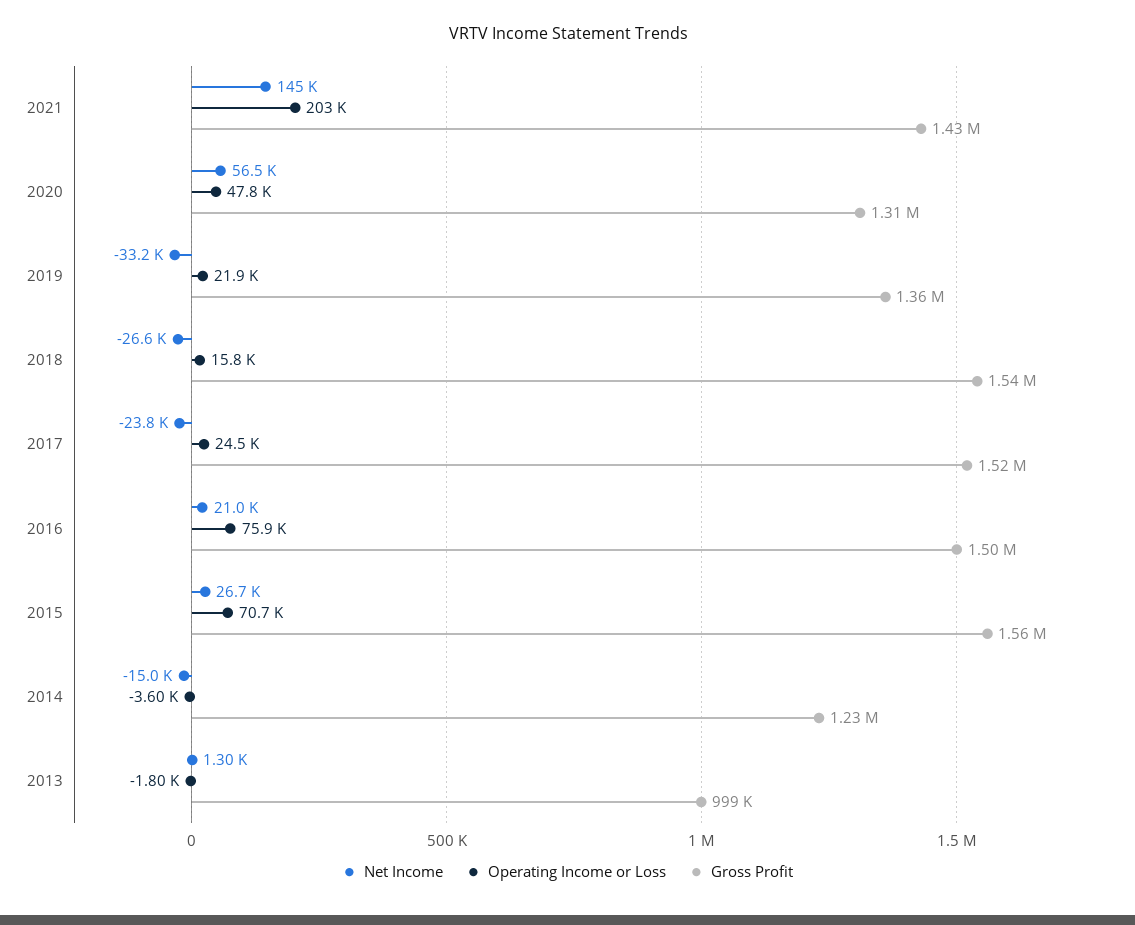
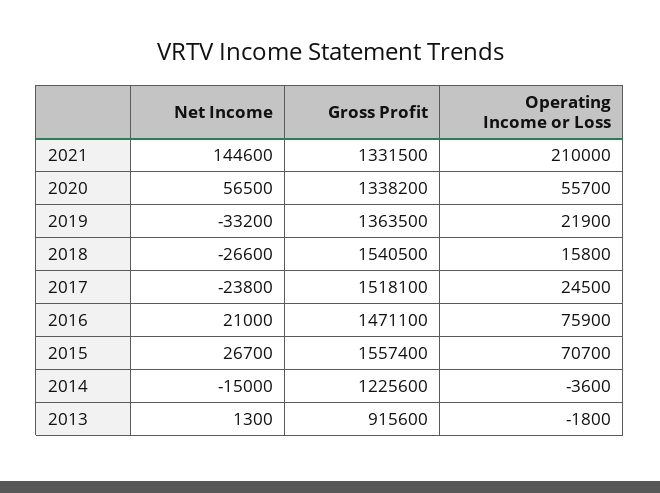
Operating Income or Loss, 2021: 203000 -> 210000
Gross Profit, 2021: 1430000 -> 1331500
Operating Income or Loss, 2020: 47800 -> 55700
Gross Profit, 2020: 1310000 -> 1338200
Gross Profit, 2016: 1500000 -> 1471100
Gross Profit, 2013: 999000 -> 915600

